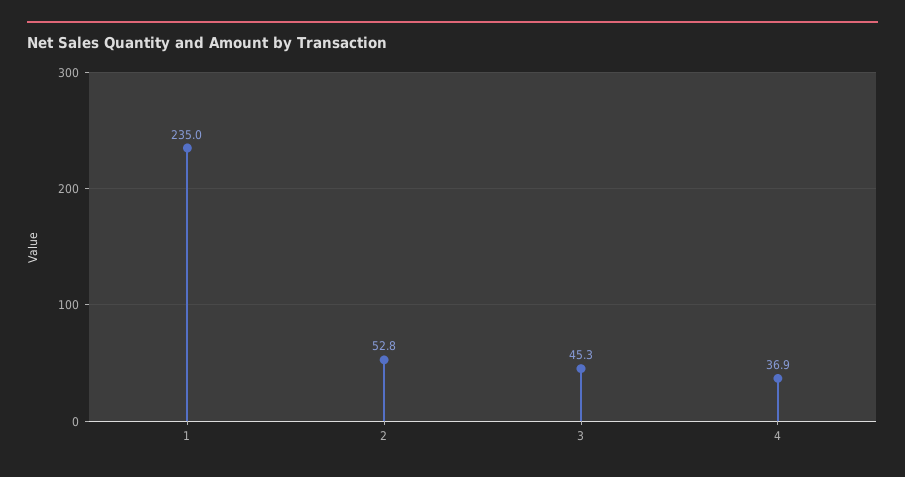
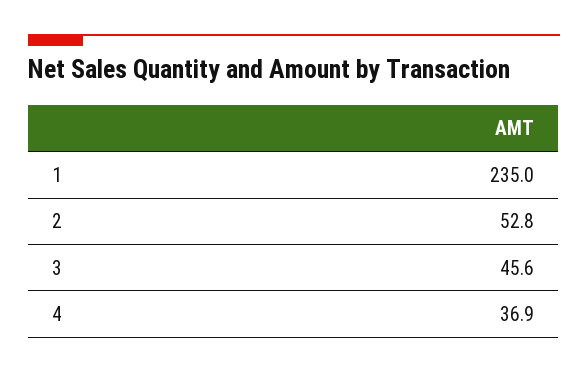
3: 45.3 -> 45.6

